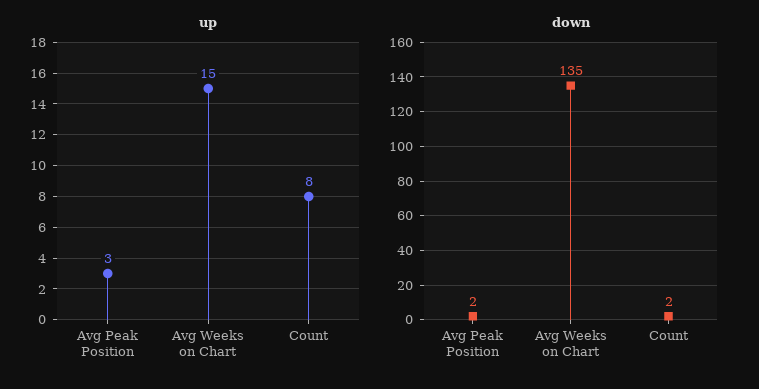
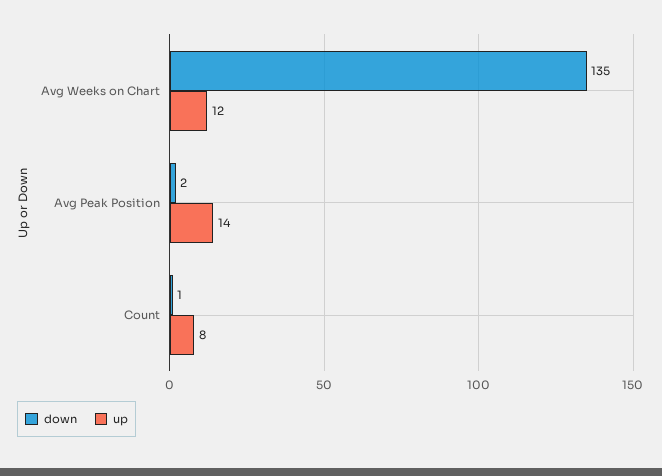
up, Avg Peak Position: 3 -> 14
up, Avg Weeks on Chart: 15 -> 12
down, Count: 2 -> 1

